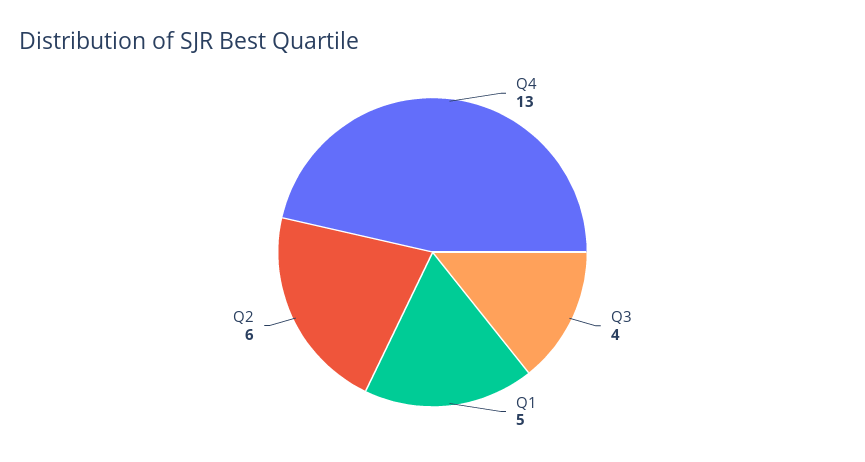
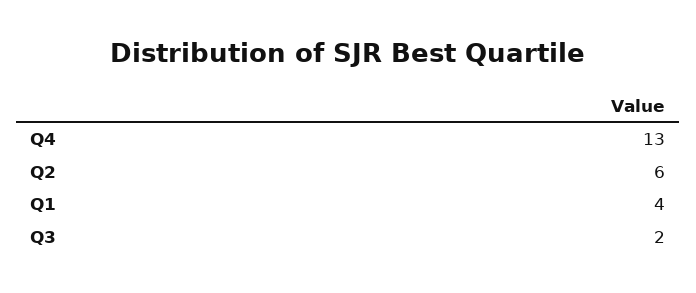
Q3: 4 -> 2
Q1: 5 -> 4

